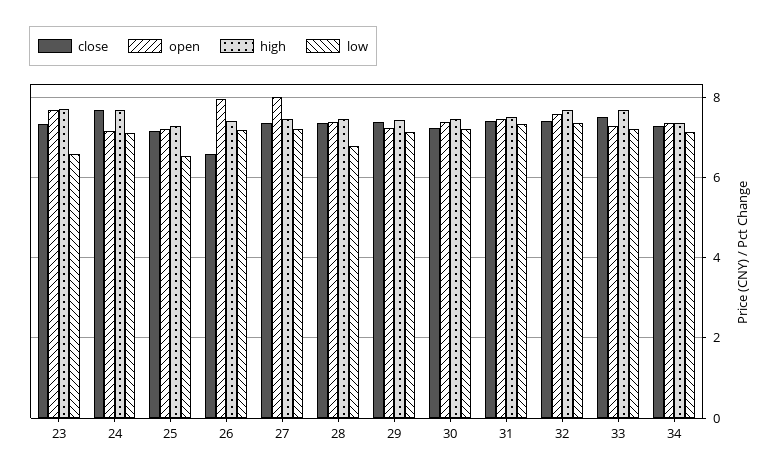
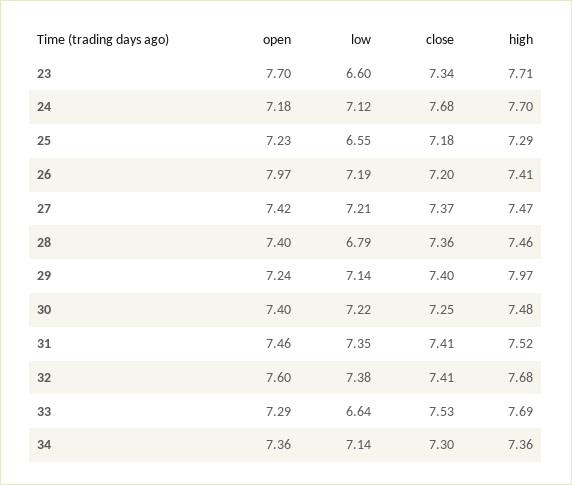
close, 26: 6.6 -> 7.2
open, 27: 8 -> 7.42
high, 29: 7.4 -> 7.97
low, 33: 7.2 -> 6.64

